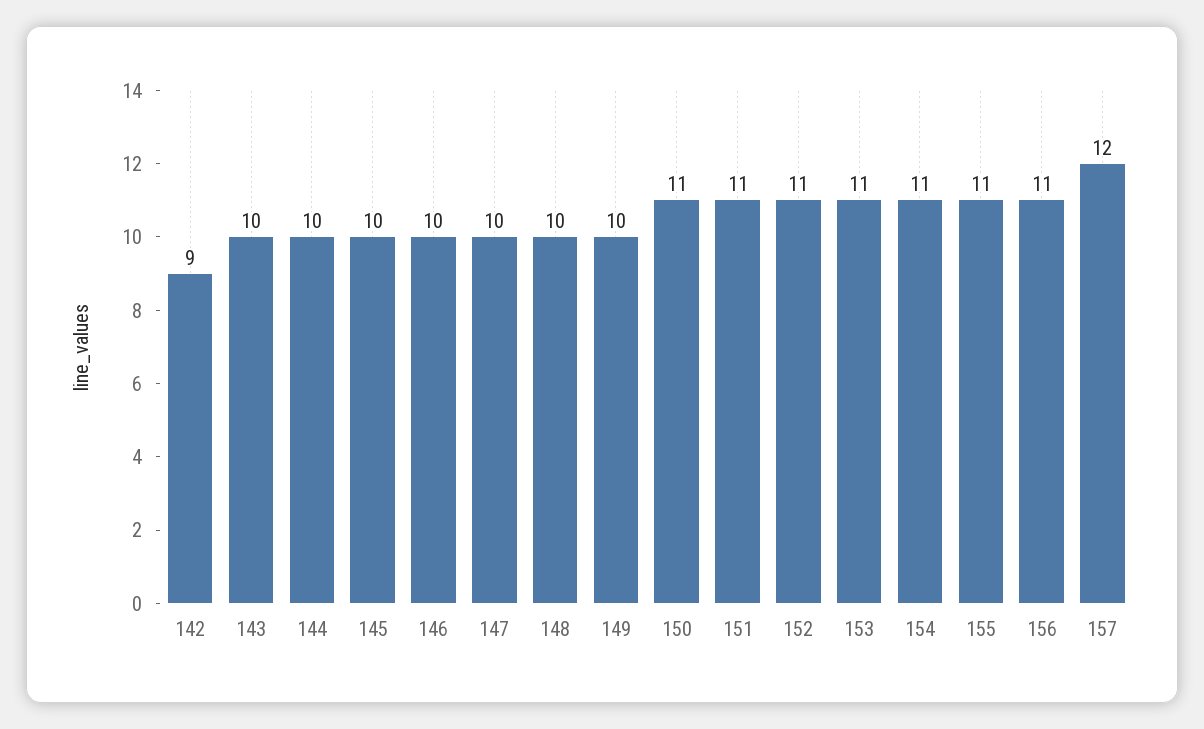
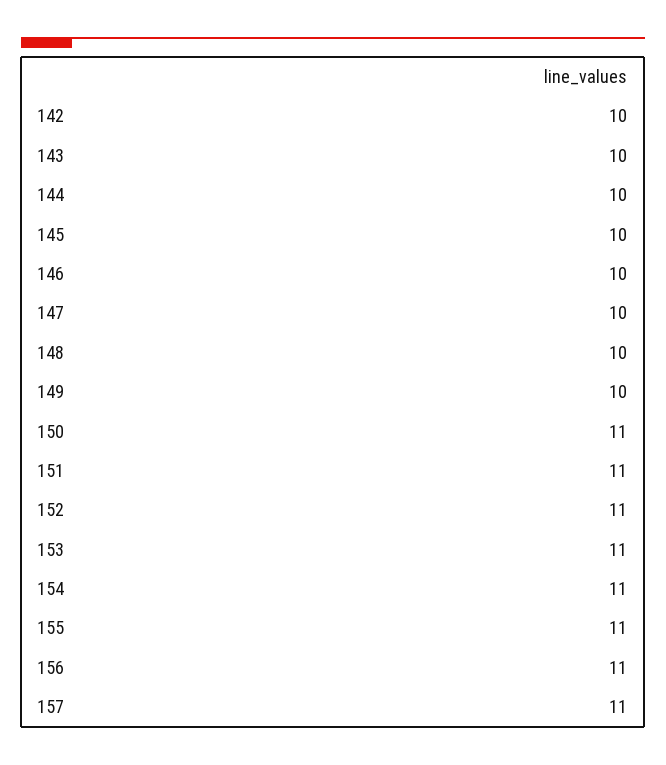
142: 9 -> 10
157: 12 -> 11

